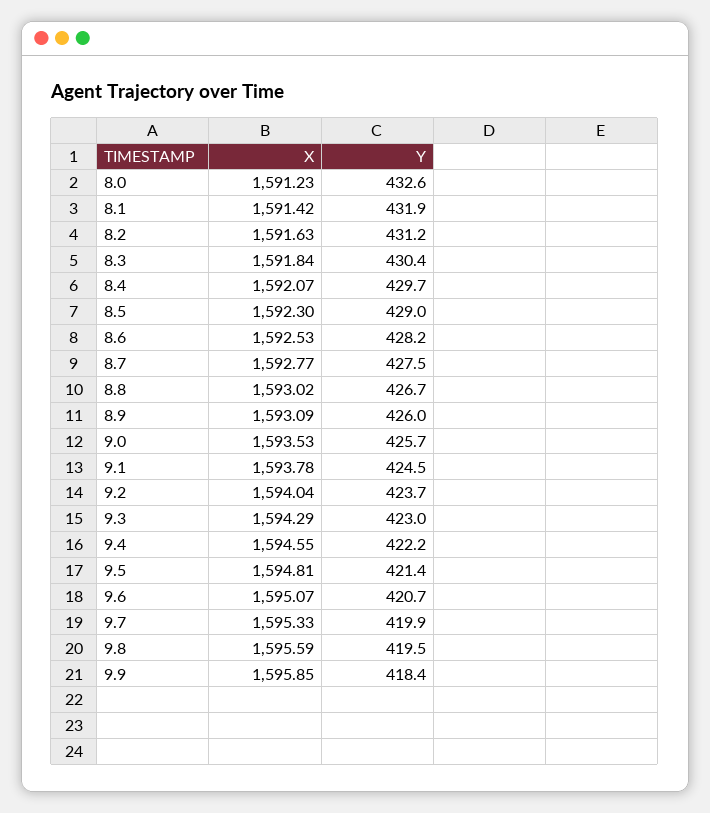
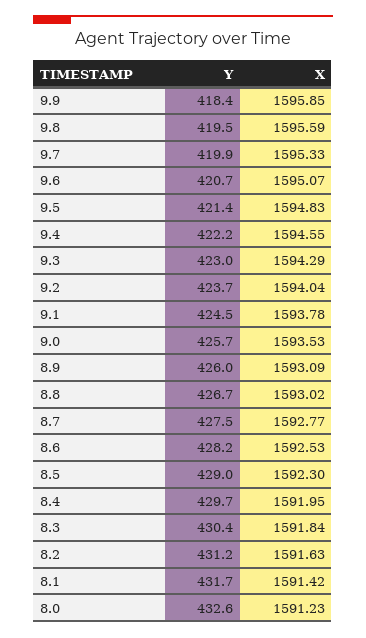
Y, 8.1: 431.9 -> 431.7
X, 8.4: 1592.07 -> 1591.95
X, 9.5: 1594.81 -> 1594.83

